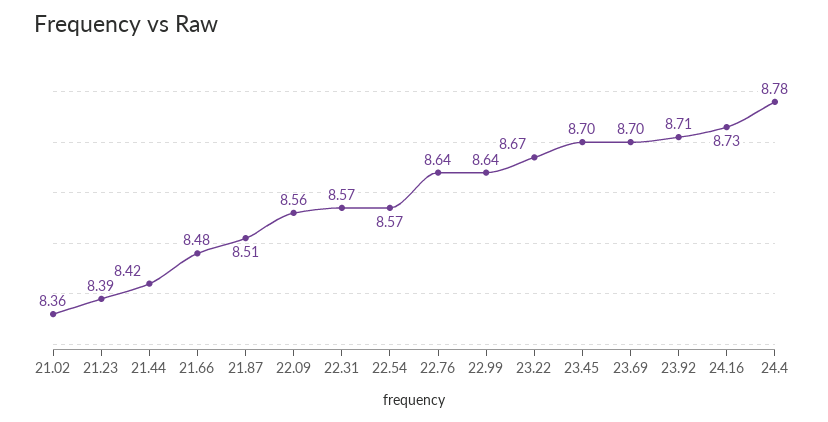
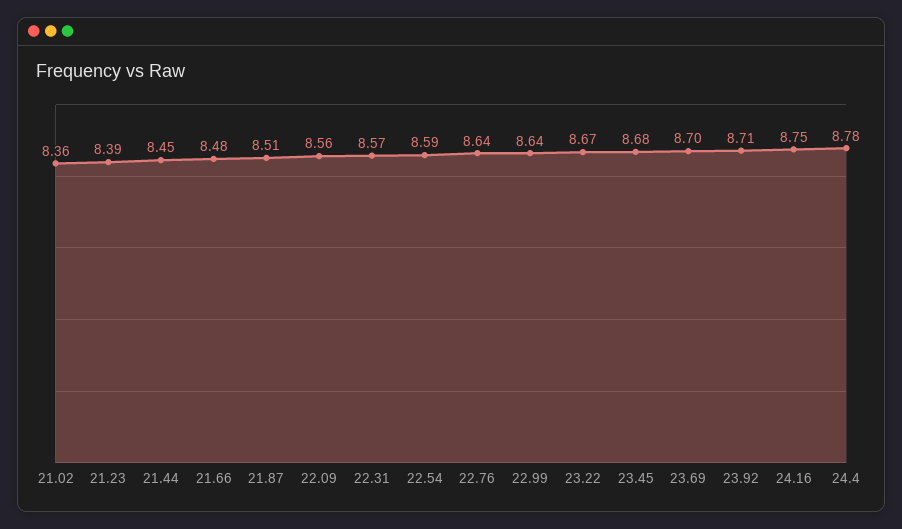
21.44: 8.42 -> 8.45
22.54: 8.57 -> 8.59
23.45: 8.7 -> 8.68
24.16: 8.73 -> 8.75

